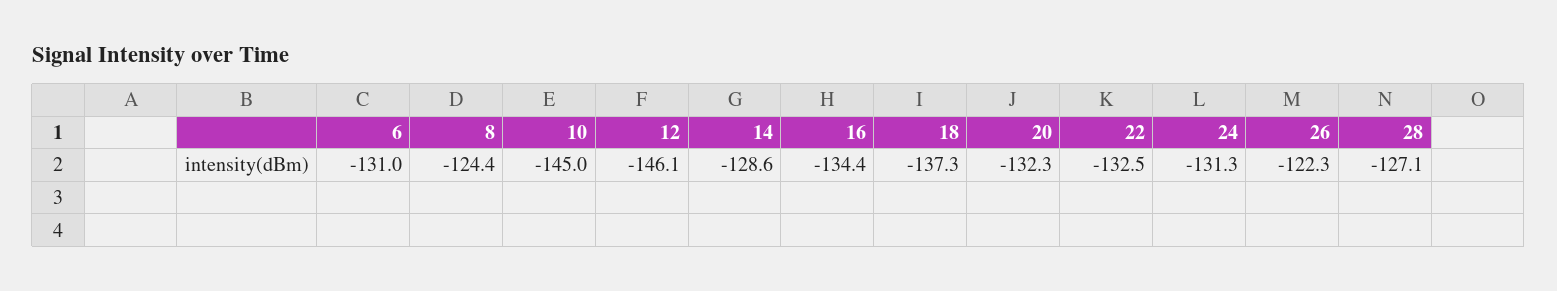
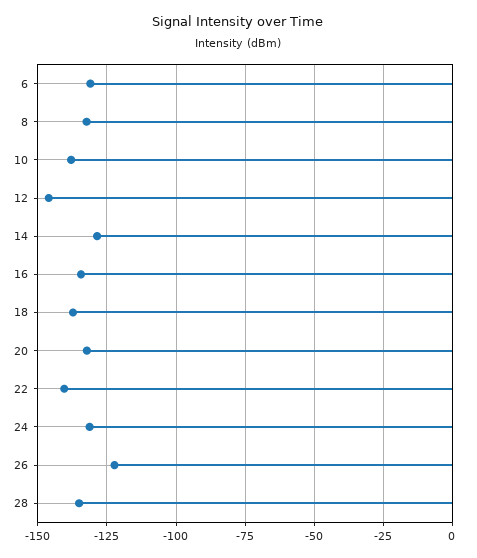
8: -124.4 -> -132.5
10: -145 -> -137.5
22: -132.5 -> -140
28: -127.1 -> -135

